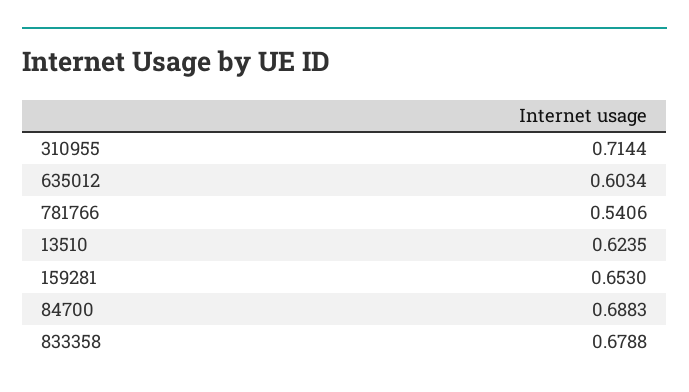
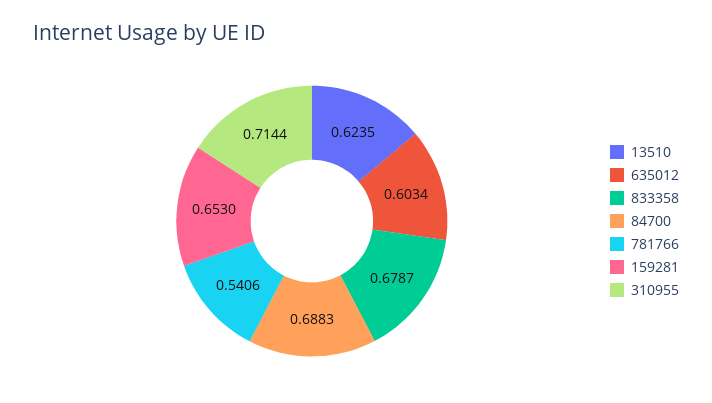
833358: 0.6788 -> 0.6787

